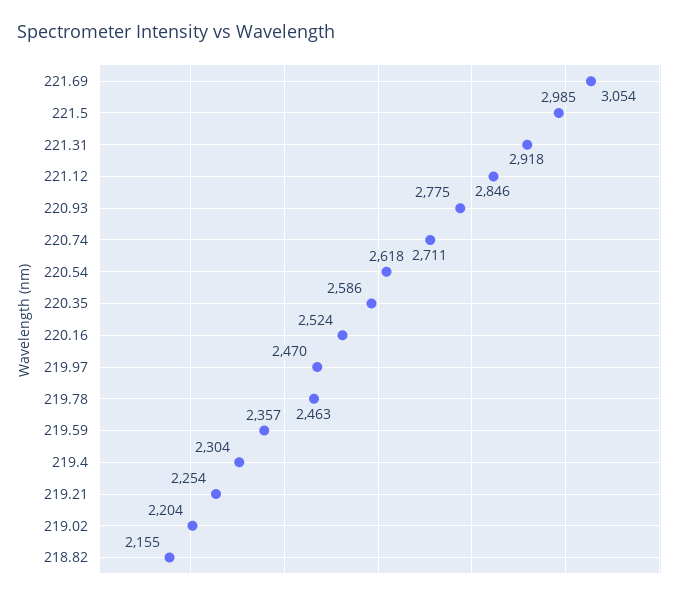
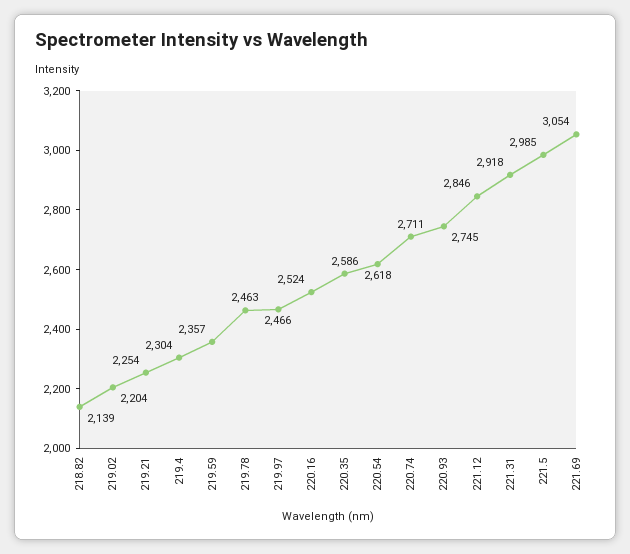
220.93: 2775 -> 2745
219.97: 2470 -> 2466
218.82: 2155 -> 2139

